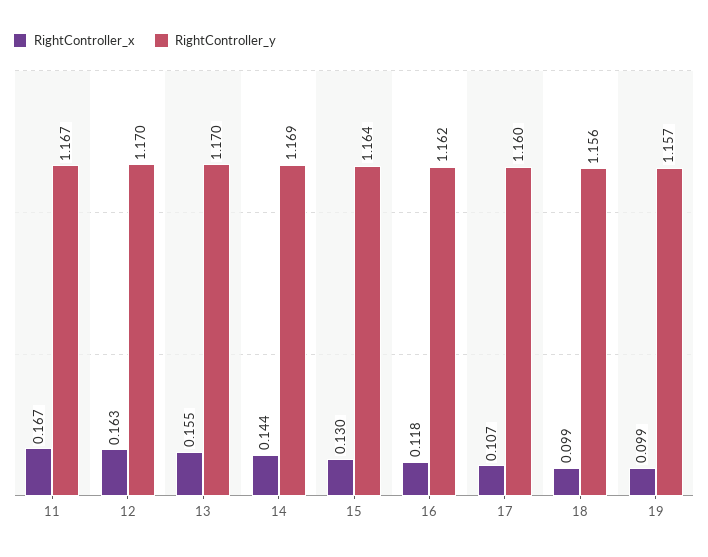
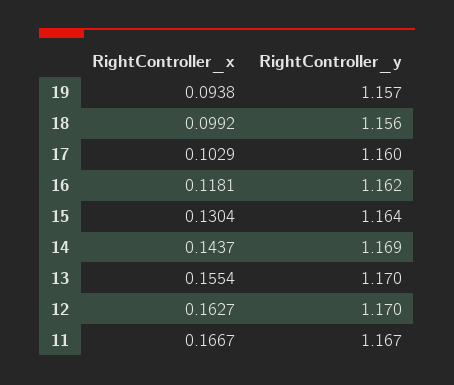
RightController_x, 17: 0.107 -> 0.1029
RightController_x, 19: 0.099 -> 0.0938

